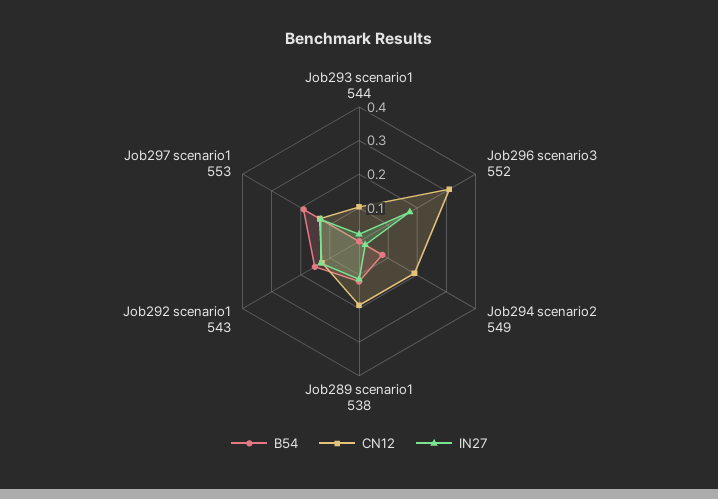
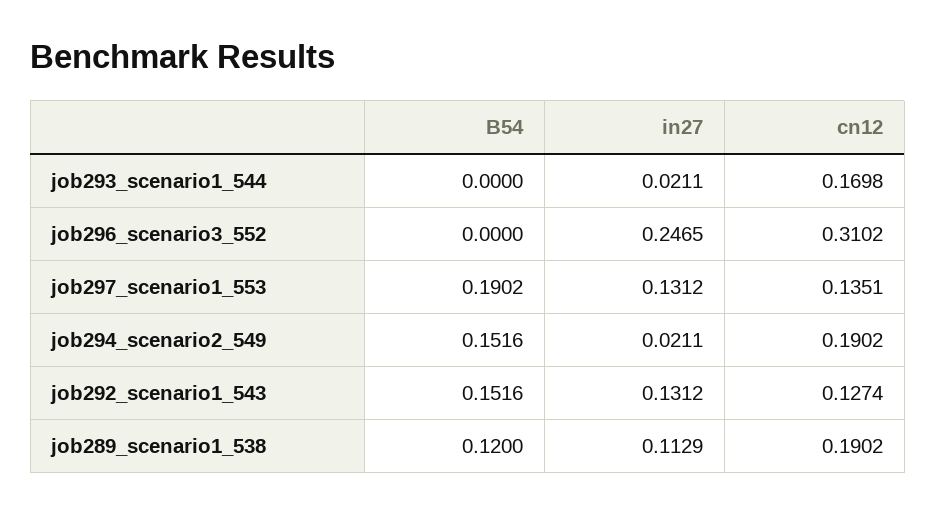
CN12, Job293 scenario1 544: 0.1 -> 0.1698
IN27, Job296 scenario3 552: 0.175 -> 0.2465
B54, Job294 scenario2 549: 0.075 -> 0.1516

